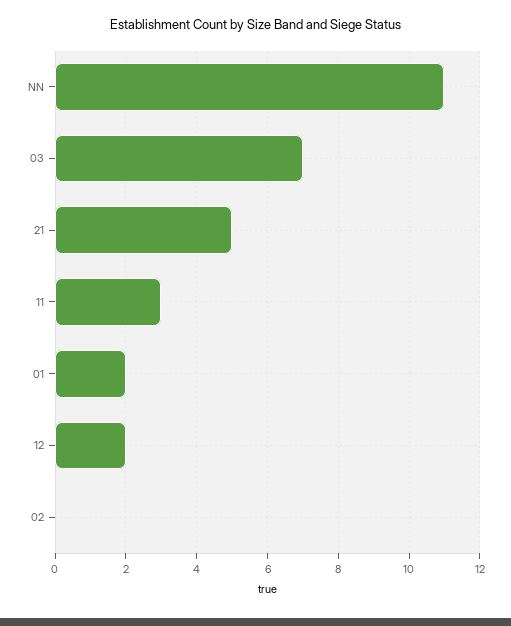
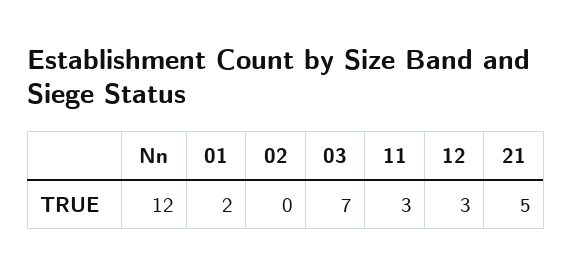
NN: 11 -> 12
12: 2 -> 3

